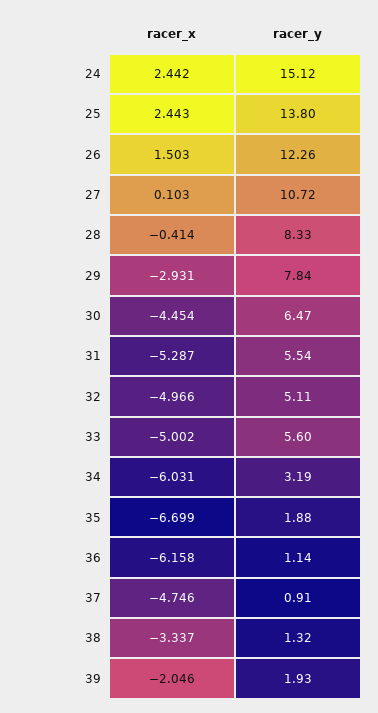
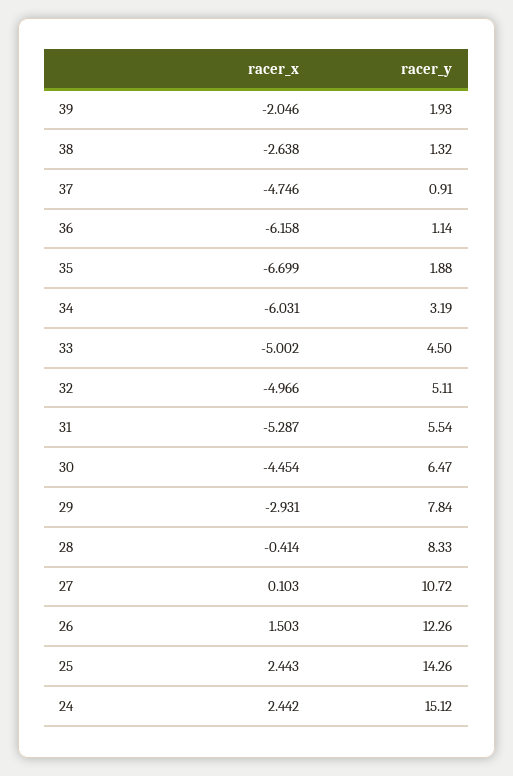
racer_y, 25: 13.8 -> 14.26
racer_y, 33: 5.6 -> 4.5
racer_x, 38: -3.337 -> -2.638

